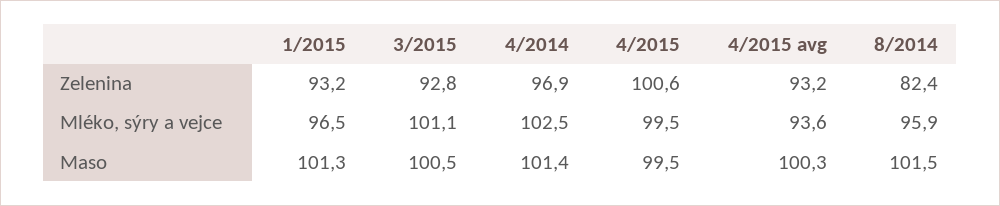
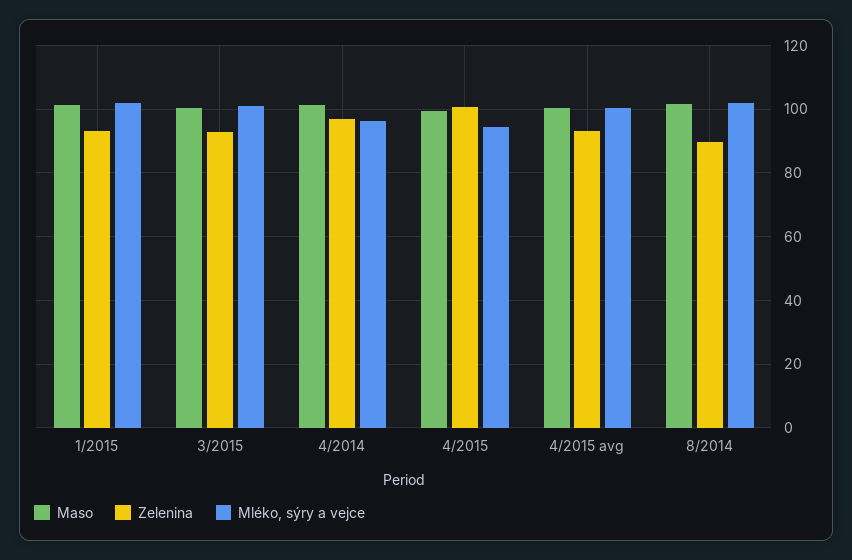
Zelenina, 8/2014: 82.4 -> 90
Mléko, sýry a vejce, 1/2015: 96.5 -> 102
Mléko, sýry a vejce, 4/2014: 102.5 -> 96
Mléko, sýry a vejce, 4/2015: 99.5 -> 94
Mléko, sýry a vejce, 4/2015 avg: 93.6 -> 100
Mléko, sýry a vejce, 8/2014: 95.9 -> 102

